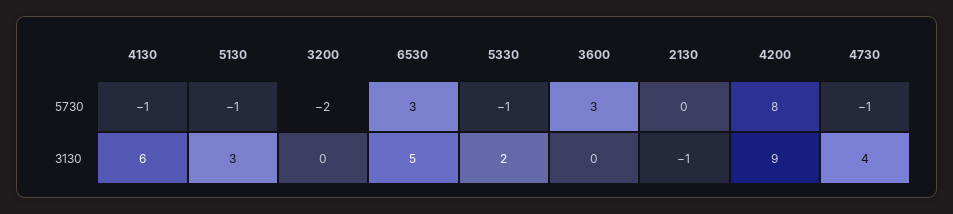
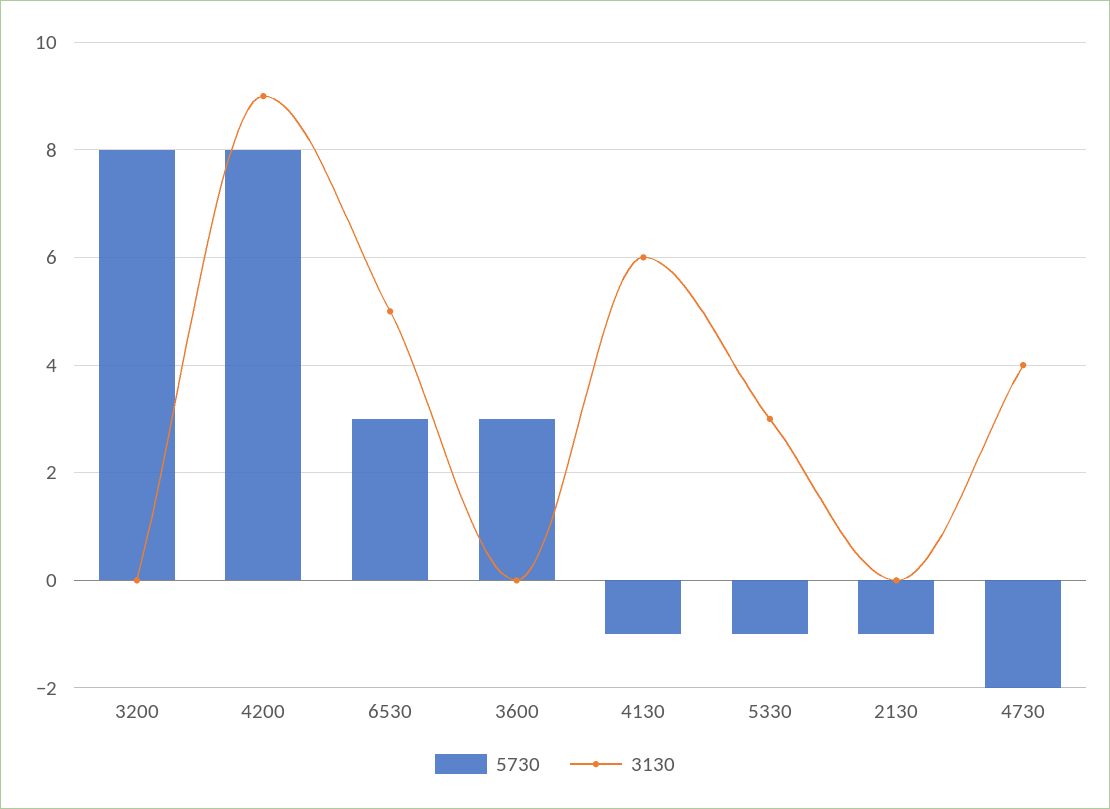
5730, 5130: -1 -> none
5730, 3200: -2 -> 8
5730, 2130: 0 -> -1
5730, 4730: -1 -> -2
3130, 5130: 3 -> none
3130, 5330: 2 -> 3
3130, 2130: -1 -> 0

